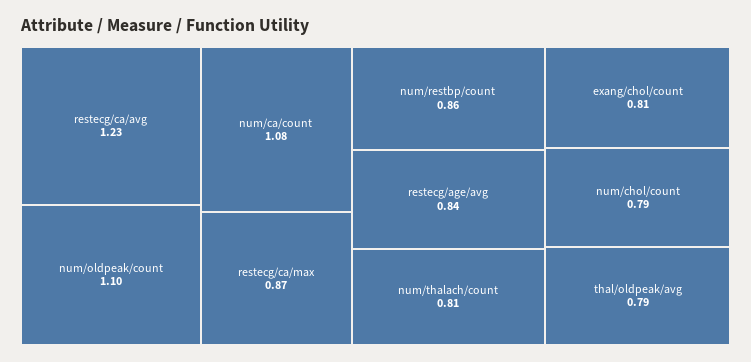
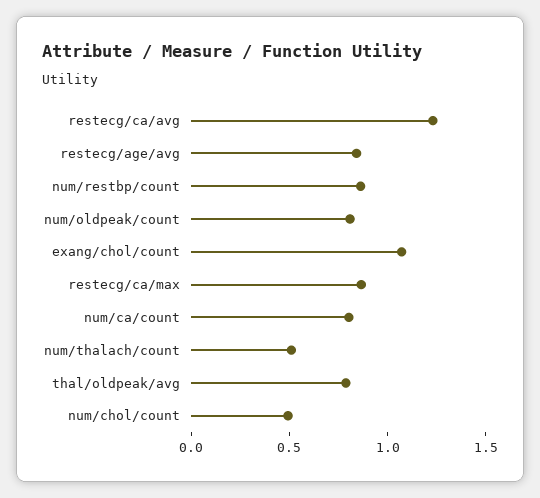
num/oldpeak/count: 1.1 -> 0.8
num/ca/count: 1.08 -> 0.8
num/thalach/count: 0.81 -> 0.5
exang/chol/count: 0.81 -> 1.1
num/chol/count: 0.79 -> 0.5

